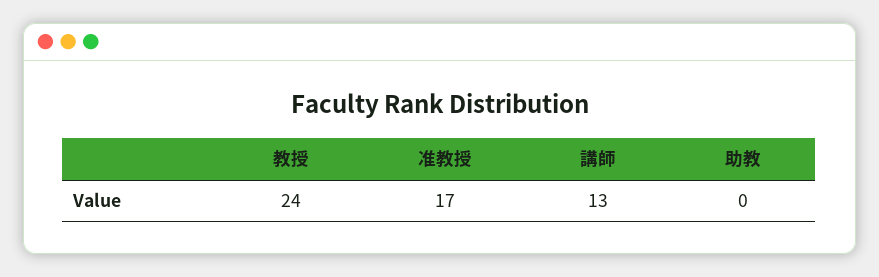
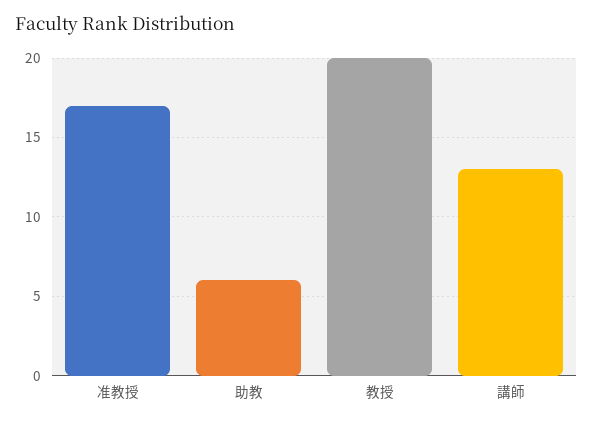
教授: 24 -> 20
助教: 0 -> 6

